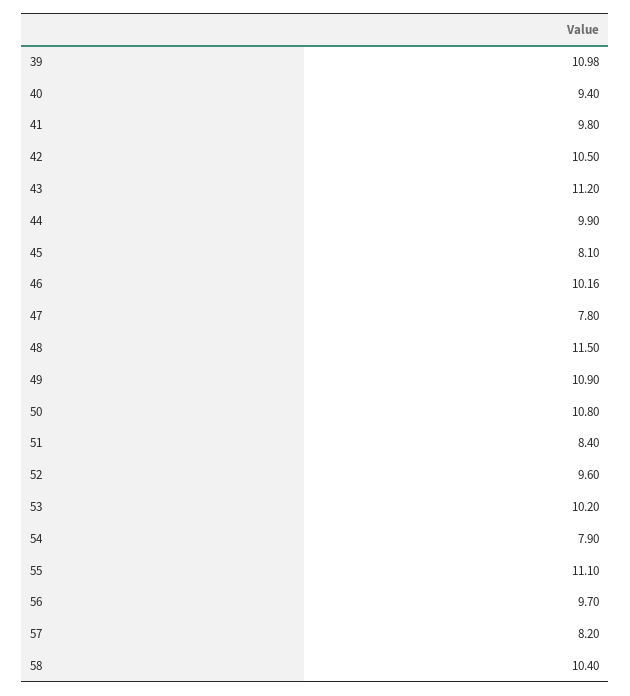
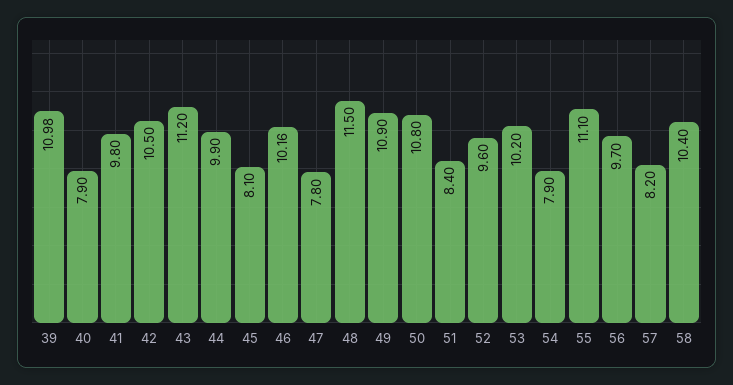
40: 9.4 -> 7.9

